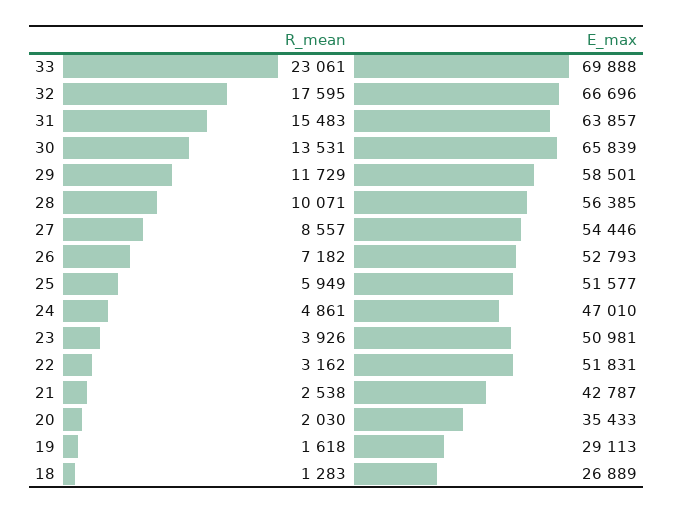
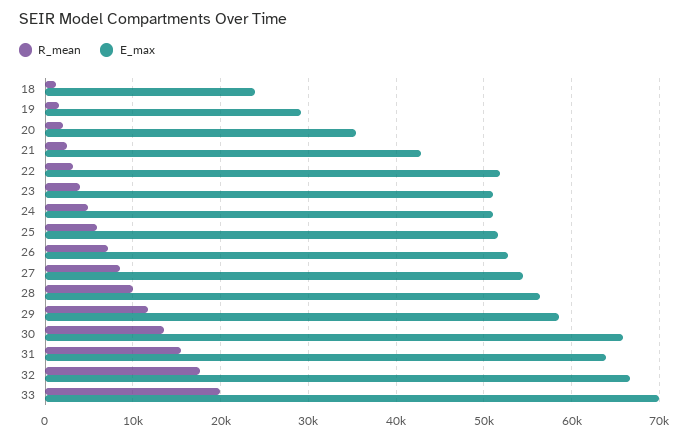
R_mean, 33: 23061 -> 20000
E_max, 24: 47010 -> 51000
E_max, 18: 26889 -> 24000

